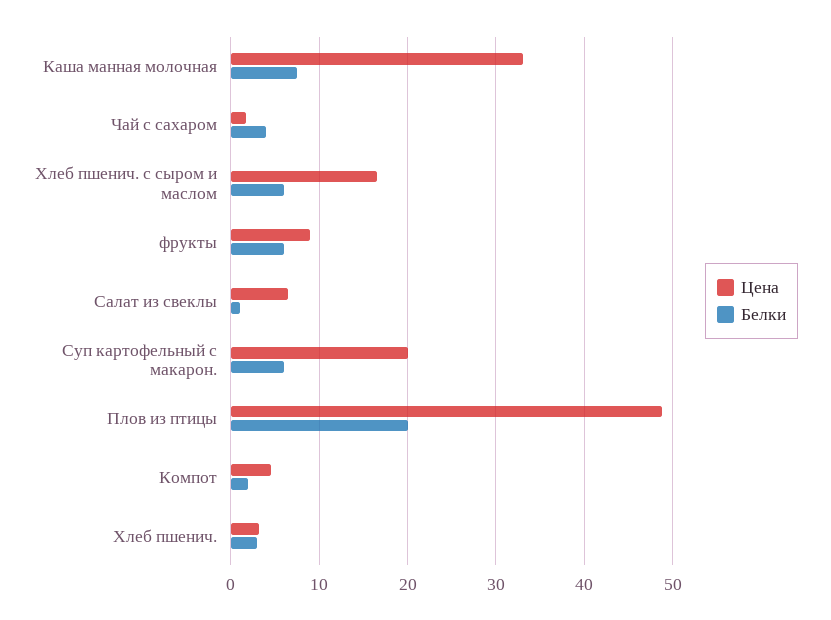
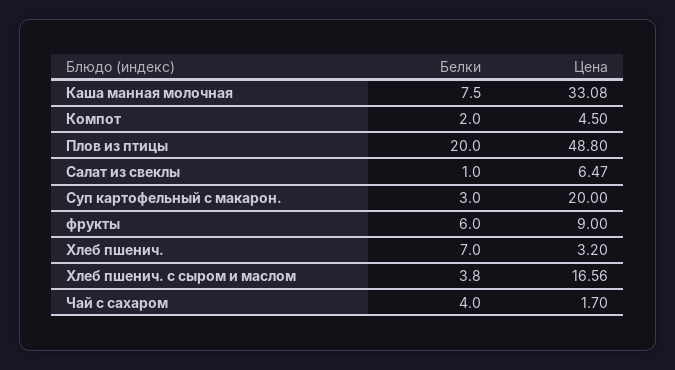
Белки, Хлеб пшенич. с сыром и маслом: 6 -> 3.8
Белки, Суп картофельный с макарон.: 6 -> 3
Белки, Хлеб пшенич.: 3 -> 7

